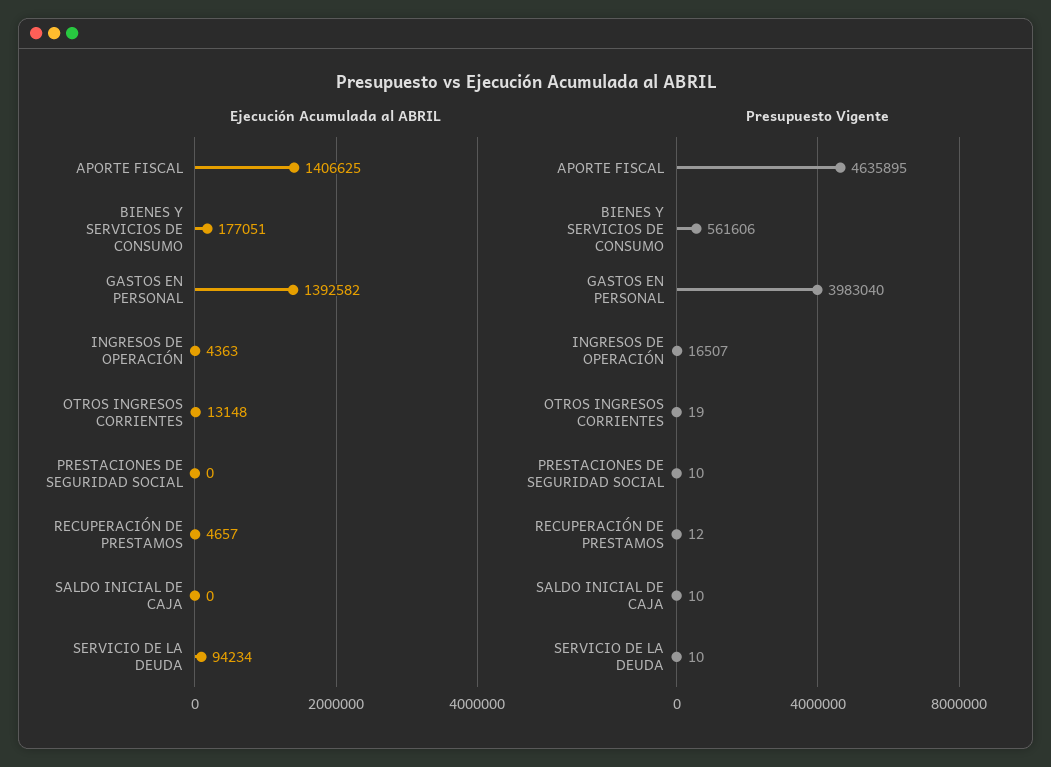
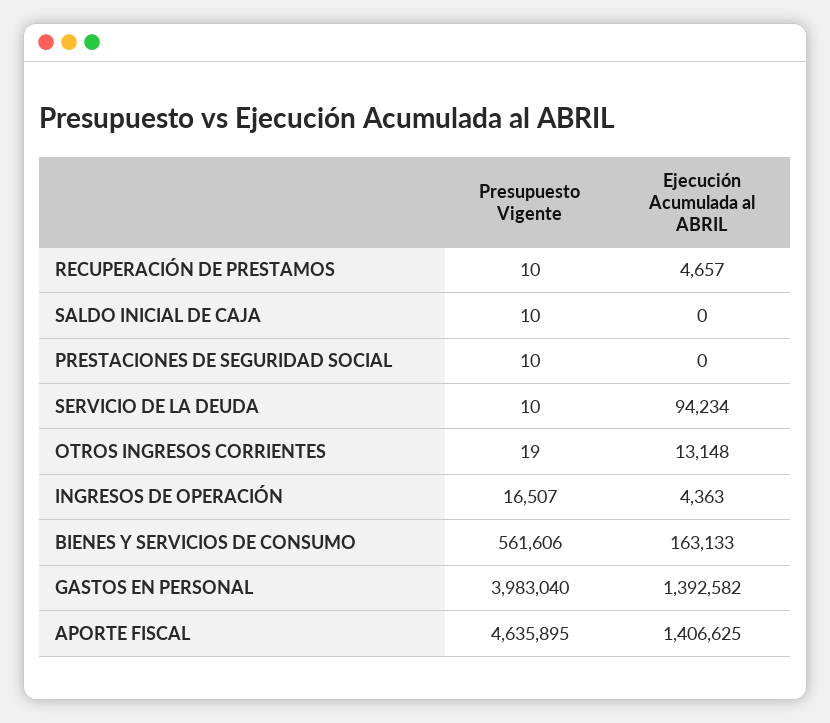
Ejecución Acumulada al ABRIL, BIENES Y SERVICIOS DE CONSUMO: 177051 -> 163133
Presupuesto Vigente, RECUPERACIÓN DE PRESTAMOS: 12 -> 10

